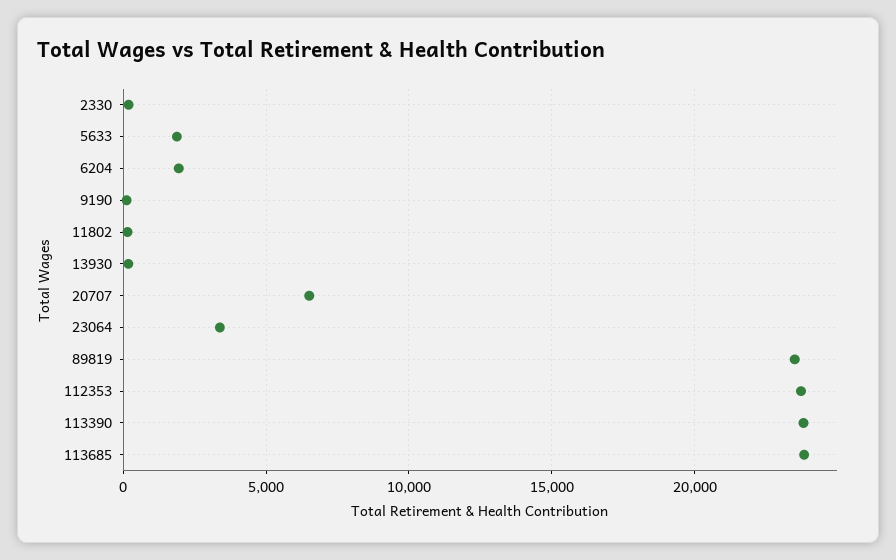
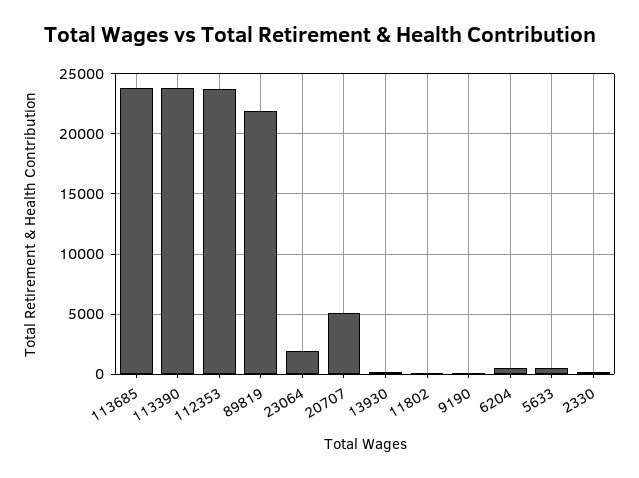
5633: 2000 -> 500
6204: 2000 -> 500
20707: 6500 -> 5000
23064: 3500 -> 2000
89819: 23500 -> 22000

